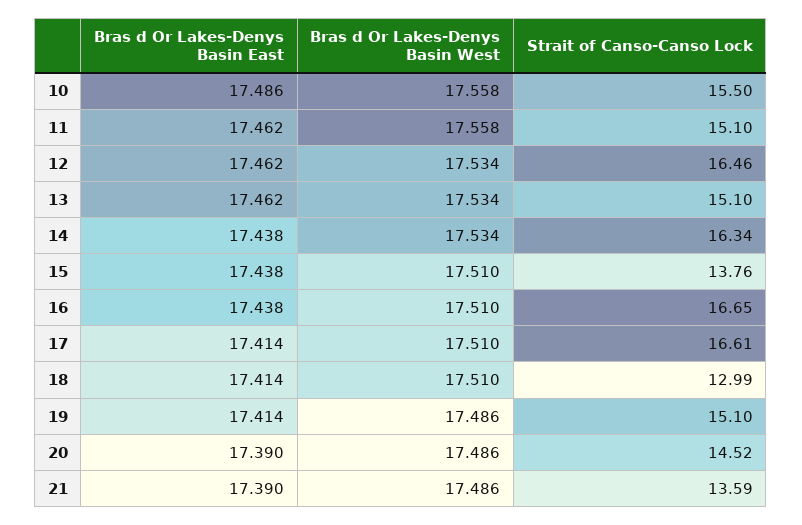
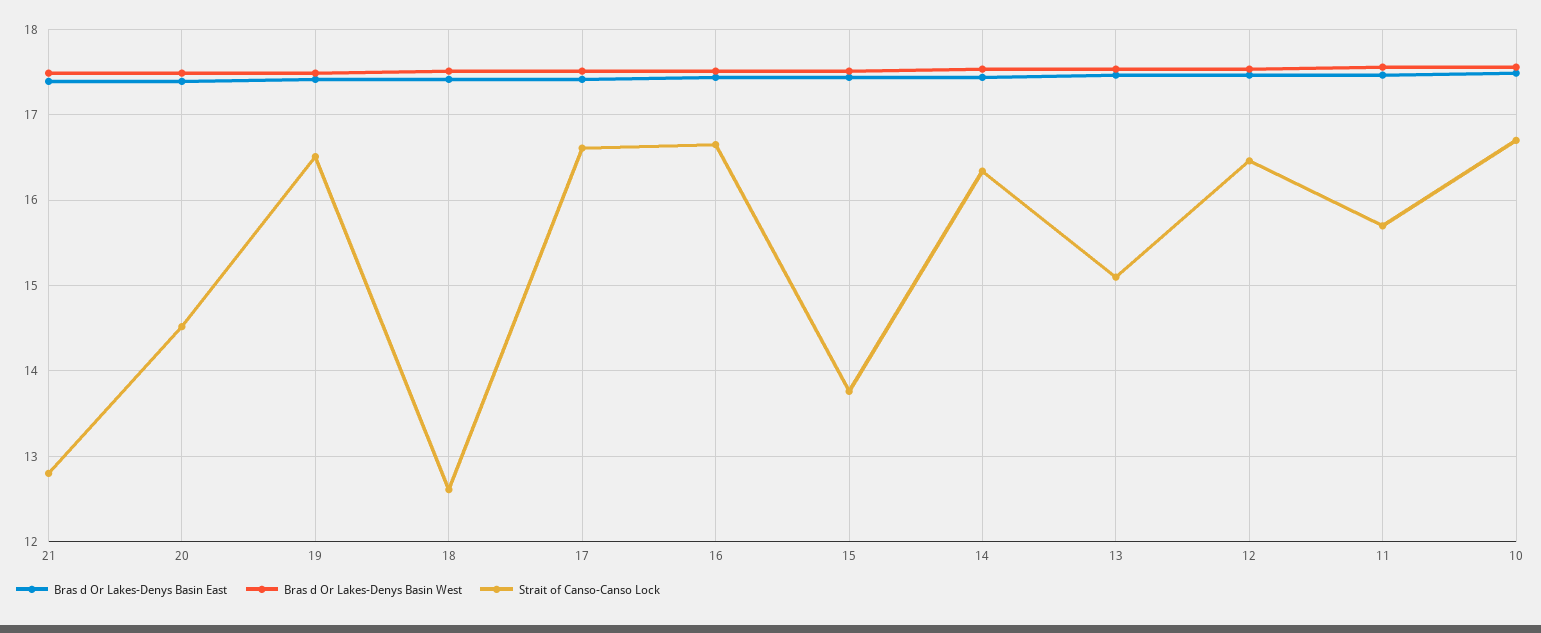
Strait of Canso-Canso Lock, 10: 15.5 -> 16.7
Strait of Canso-Canso Lock, 11: 15.1 -> 15.7
Strait of Canso-Canso Lock, 18: 12.99 -> 12.6
Strait of Canso-Canso Lock, 19: 15.1 -> 16.5
Strait of Canso-Canso Lock, 21: 13.59 -> 12.8

